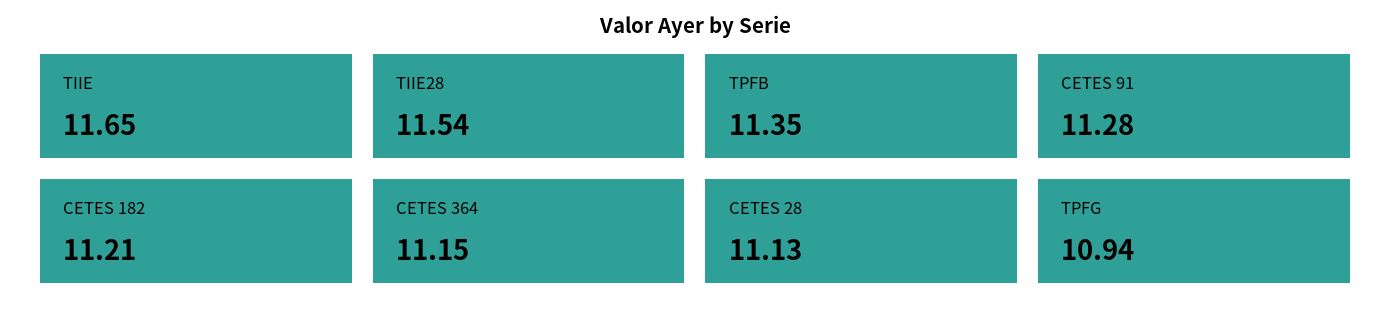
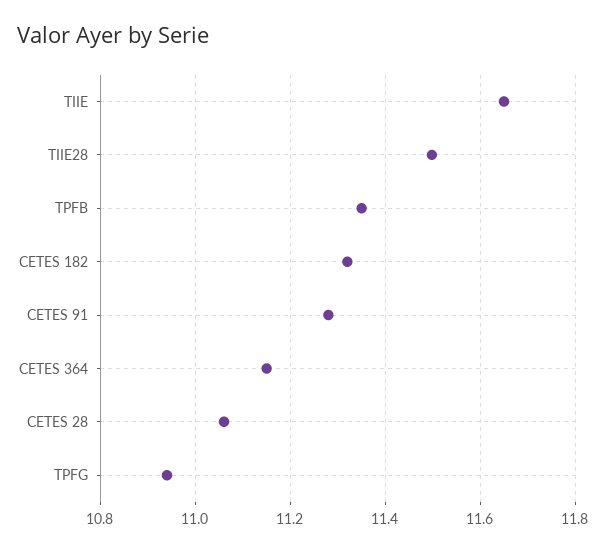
TIIE28: 11.54 -> 11.5
CETES 182: 11.21 -> 11.32
CETES 28: 11.13 -> 11.06

